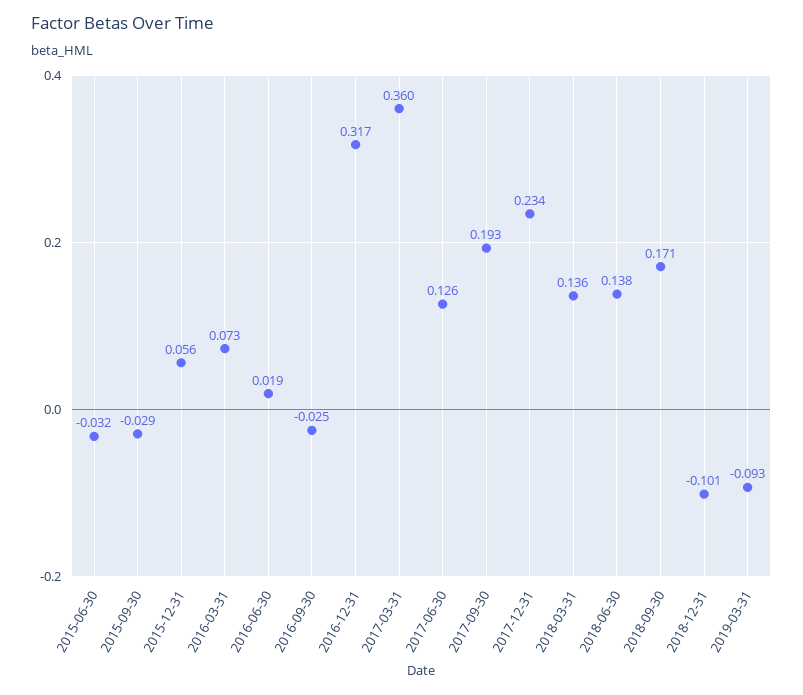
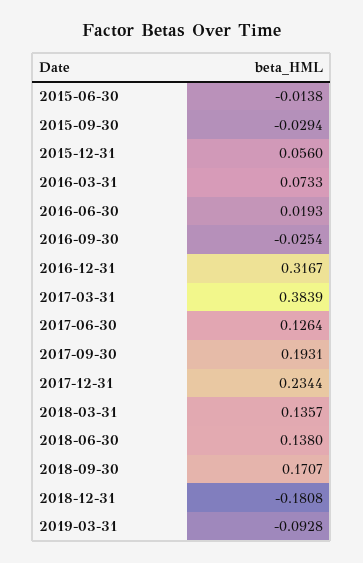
2015-06-30: -0.032 -> -0.0138
2017-03-31: 0.36 -> 0.3839
2018-12-31: -0.101 -> -0.1808

